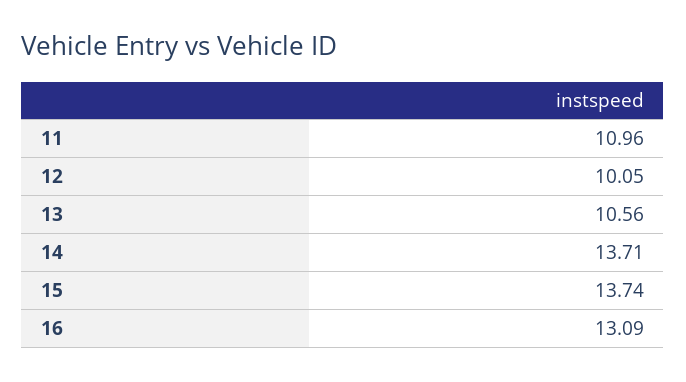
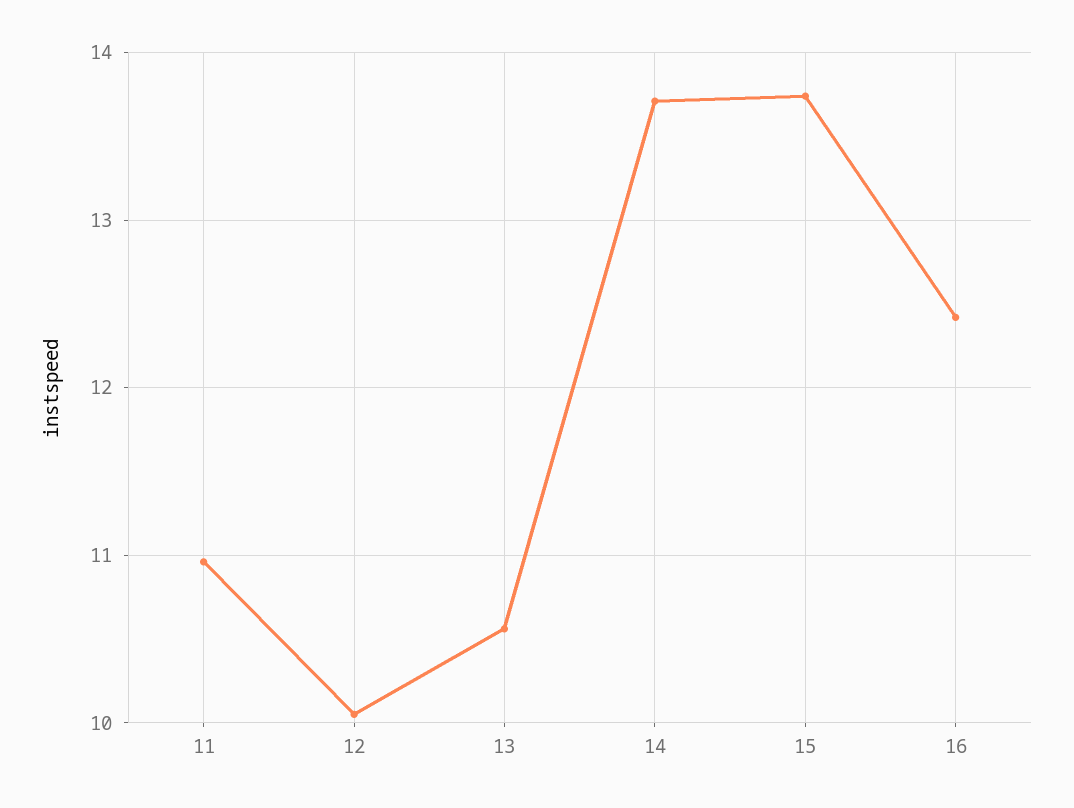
16: 13.09 -> 12.4

